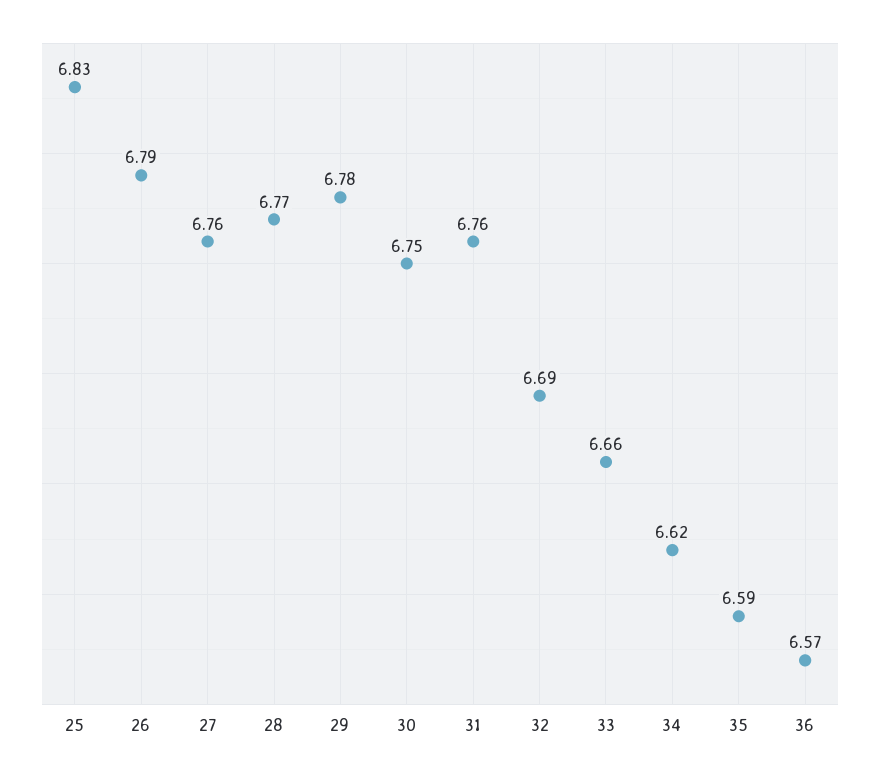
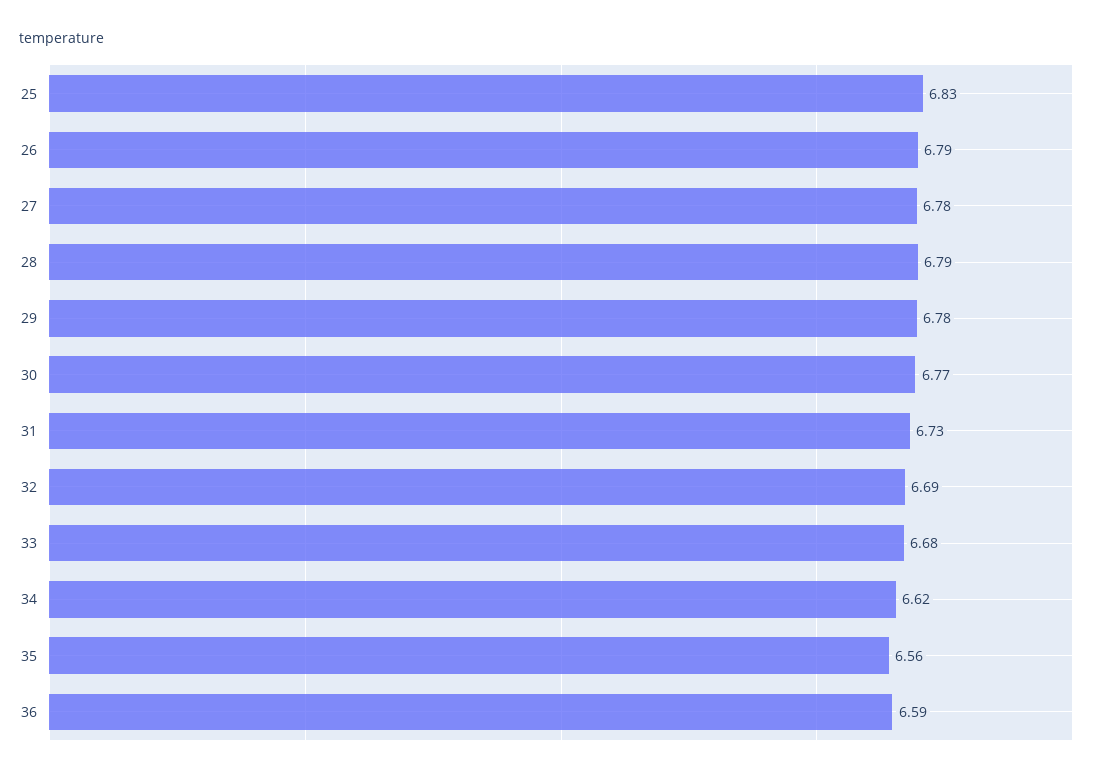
27: 6.76 -> 6.78
28: 6.77 -> 6.79
30: 6.75 -> 6.77
31: 6.76 -> 6.73
33: 6.66 -> 6.68
35: 6.59 -> 6.56
36: 6.57 -> 6.59

